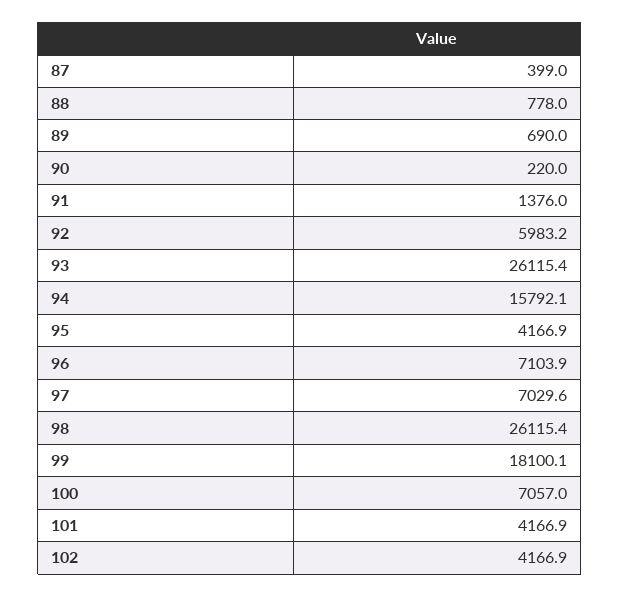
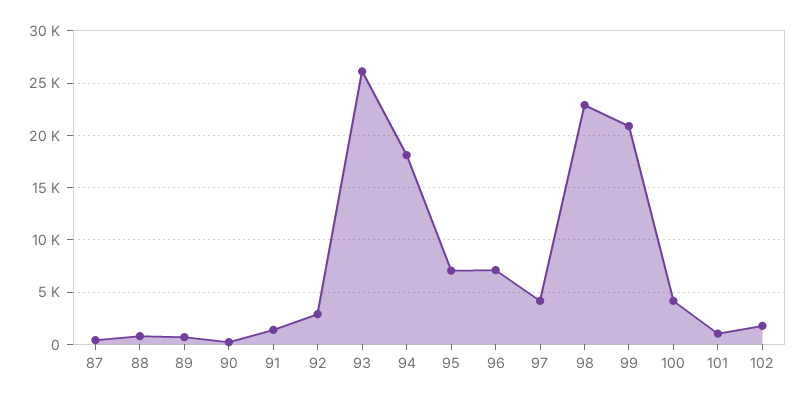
92: 5983.2 -> 3000
94: 15792.1 -> 18000
95: 4166.9 -> 7000
97: 7029.6 -> 4000
98: 26115.4 -> 23000
99: 18100.1 -> 21000
100: 7057 -> 4000
101: 4166.9 -> 1000
102: 4166.9 -> 2000

